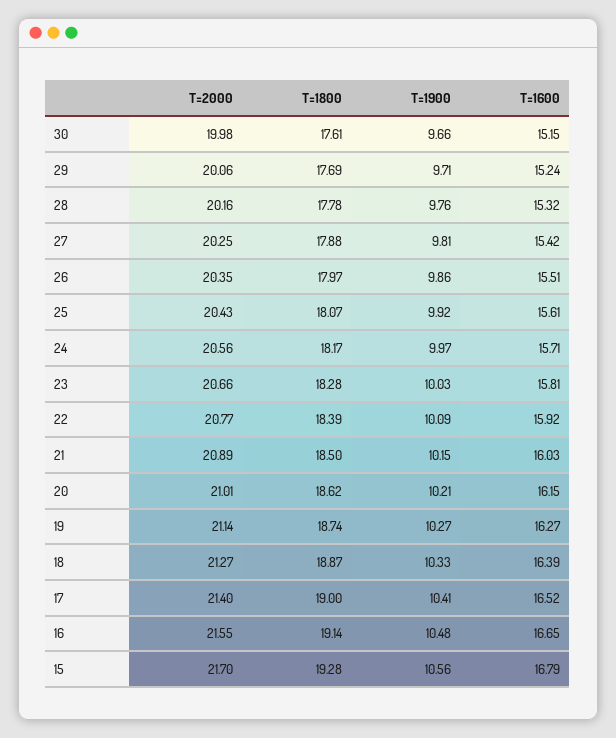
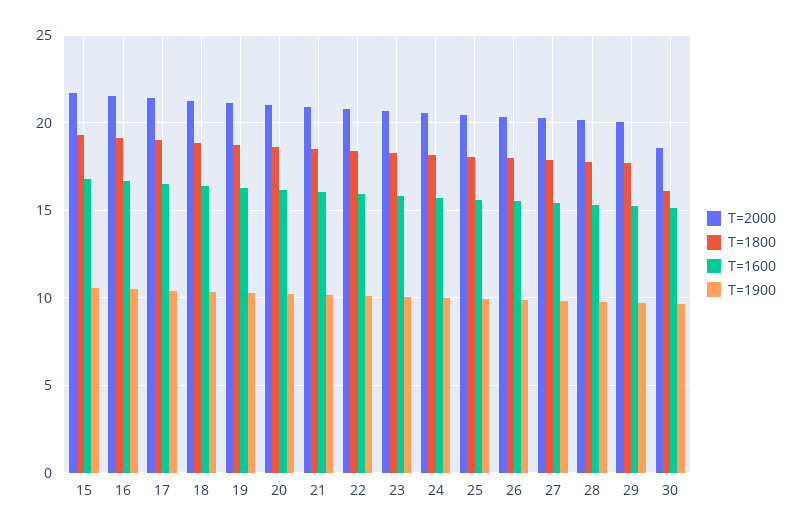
T=2000, 30: 19.98 -> 18.5
T=1800, 30: 17.61 -> 16

